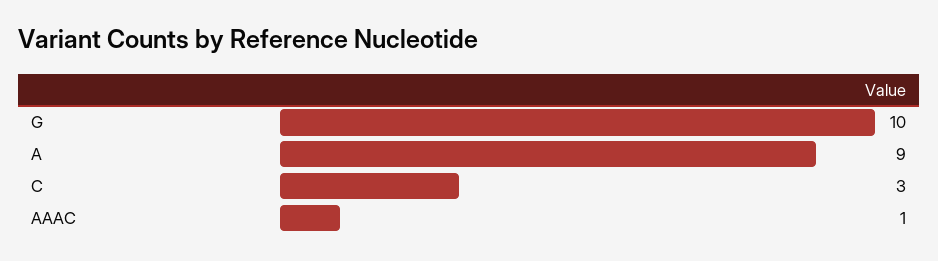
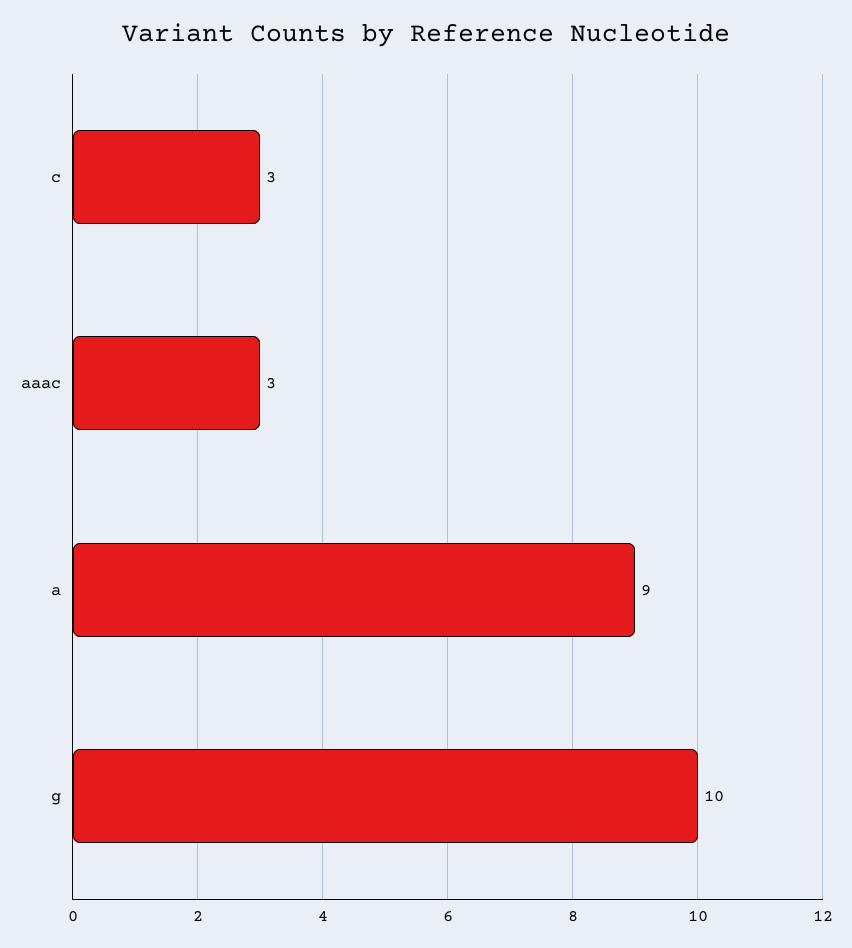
AAAC: 1 -> 3

